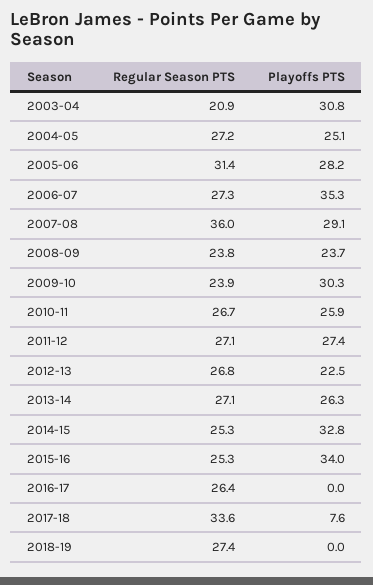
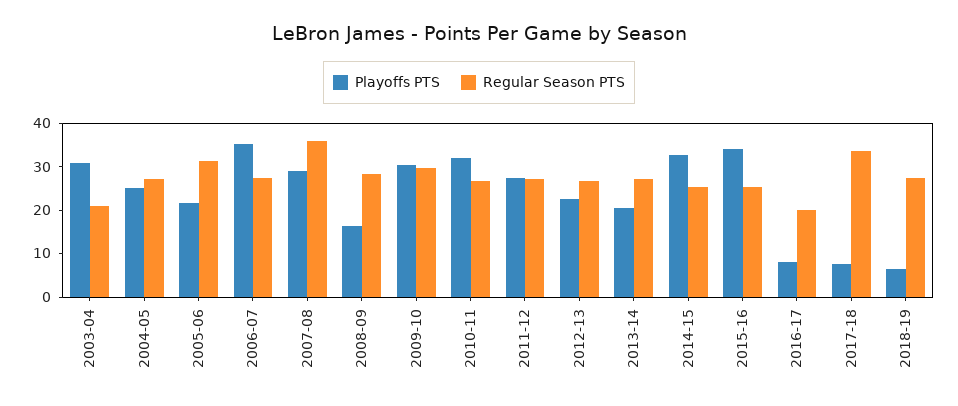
Playoffs PTS, 2005-06: 28.2 -> 22
Regular Season PTS, 2008-09: 23.8 -> 28
Playoffs PTS, 2008-09: 23.7 -> 16
Regular Season PTS, 2009-10: 23.9 -> 30
Playoffs PTS, 2010-11: 25.9 -> 32
Playoffs PTS, 2013-14: 26.3 -> 20
Regular Season PTS, 2016-17: 26.4 -> 20
Playoffs PTS, 2016-17: 0 -> 8
Playoffs PTS, 2018-19: 0 -> 6

